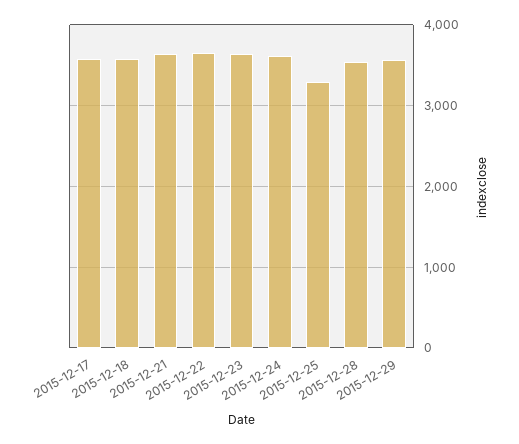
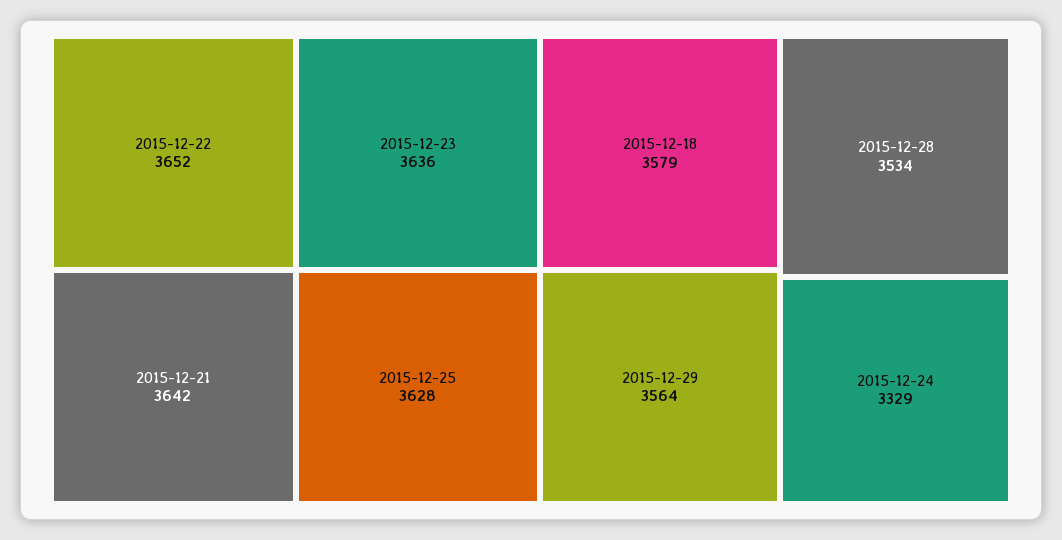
2015-12-17: 3600 -> none
2015-12-24: 3600 -> 3329
2015-12-25: 3300 -> 3628

